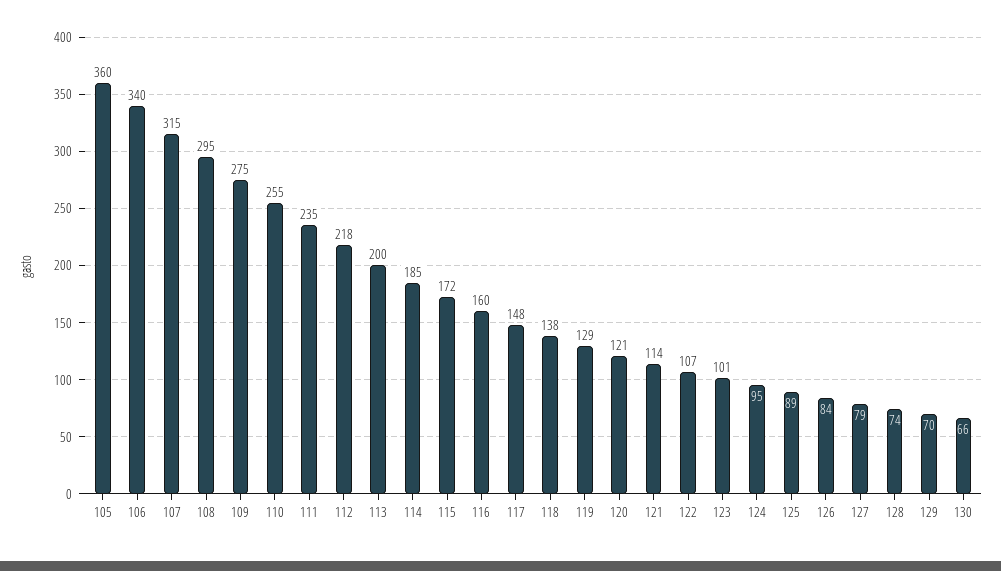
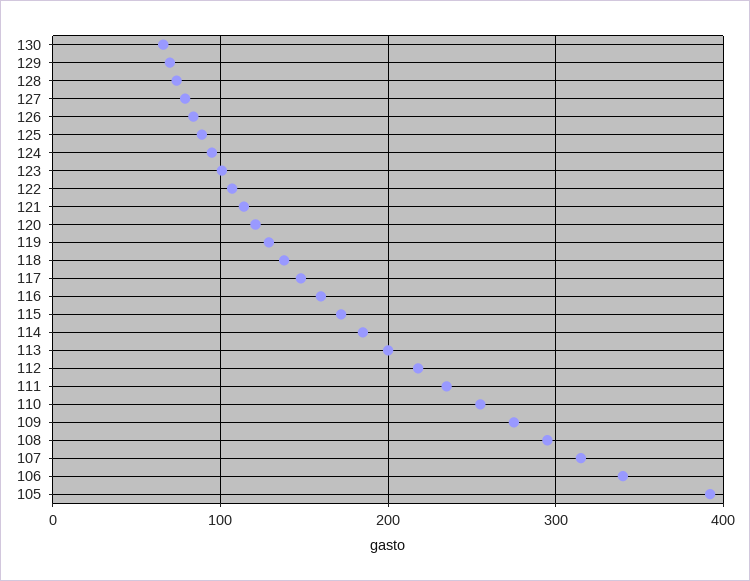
105: 360 -> 390

